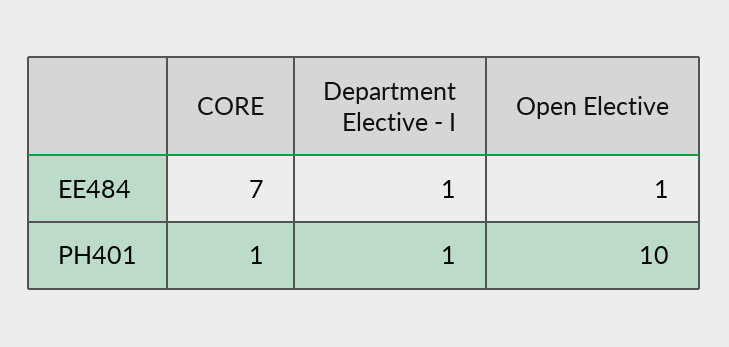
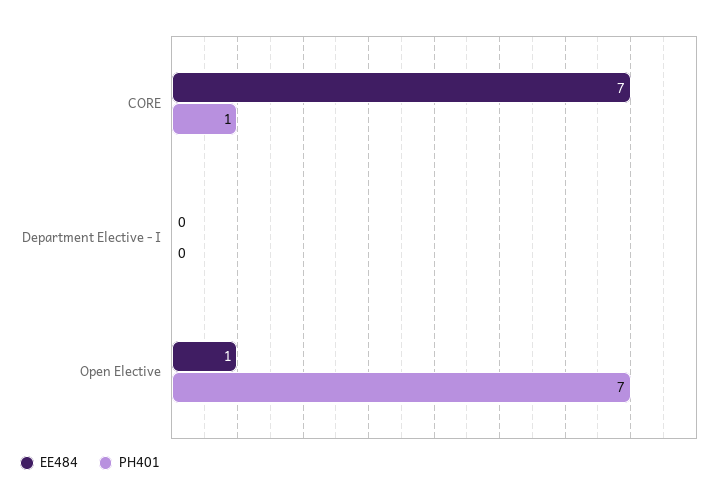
EE484, Department Elective - I: 1 -> 0
PH401, Department Elective - I: 1 -> 0
PH401, Open Elective: 10 -> 7

